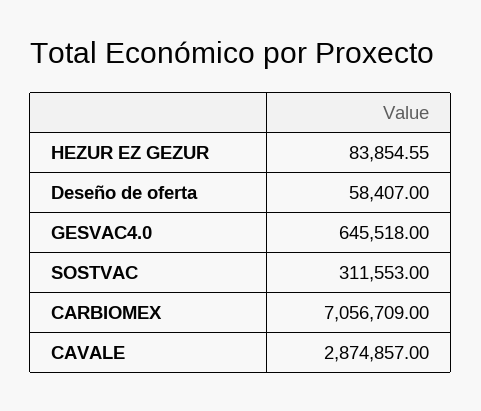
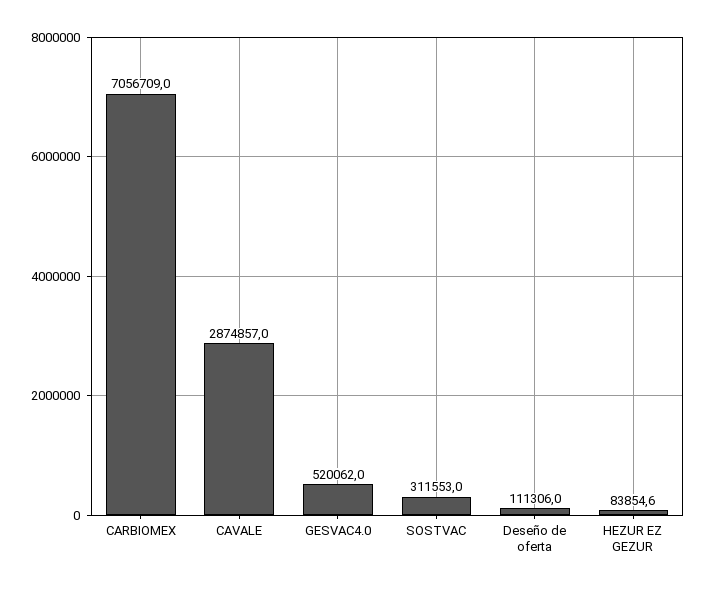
Deseño de oferta: 58407 -> 111306
GESVAC4.0: 645518 -> 520062

